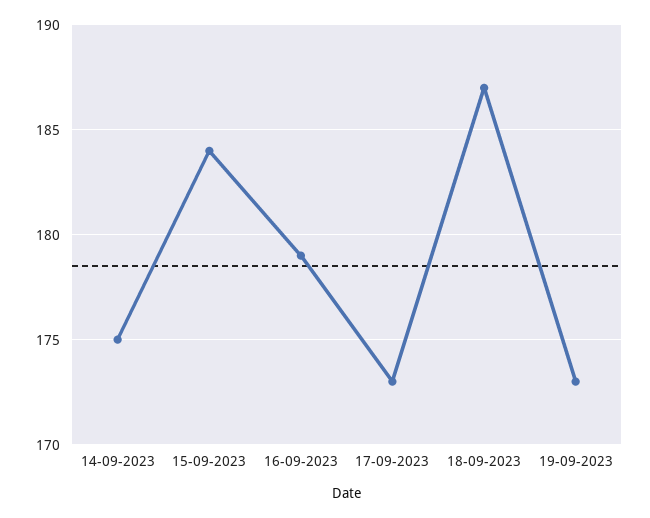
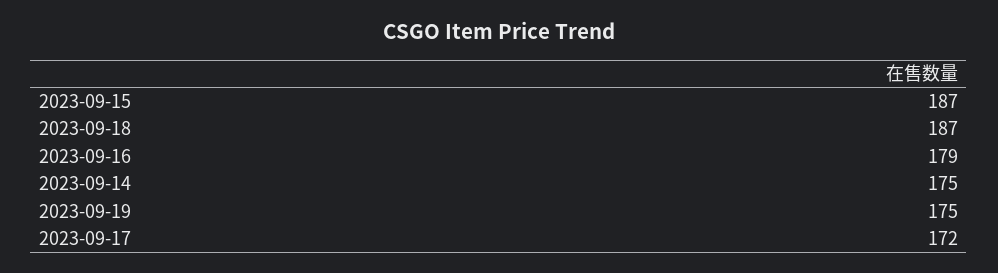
15-09-2023: 184 -> 187
17-09-2023: 173 -> 172
19-09-2023: 173 -> 175

